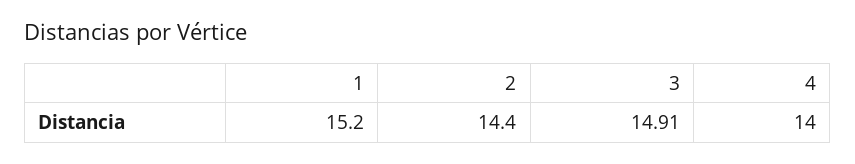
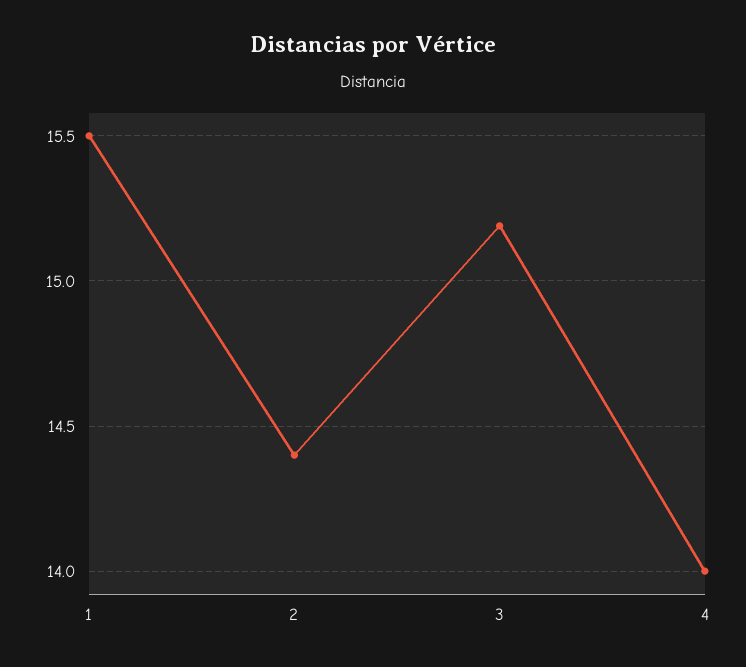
1: 15.2 -> 15.5
3: 14.91 -> 15.2

